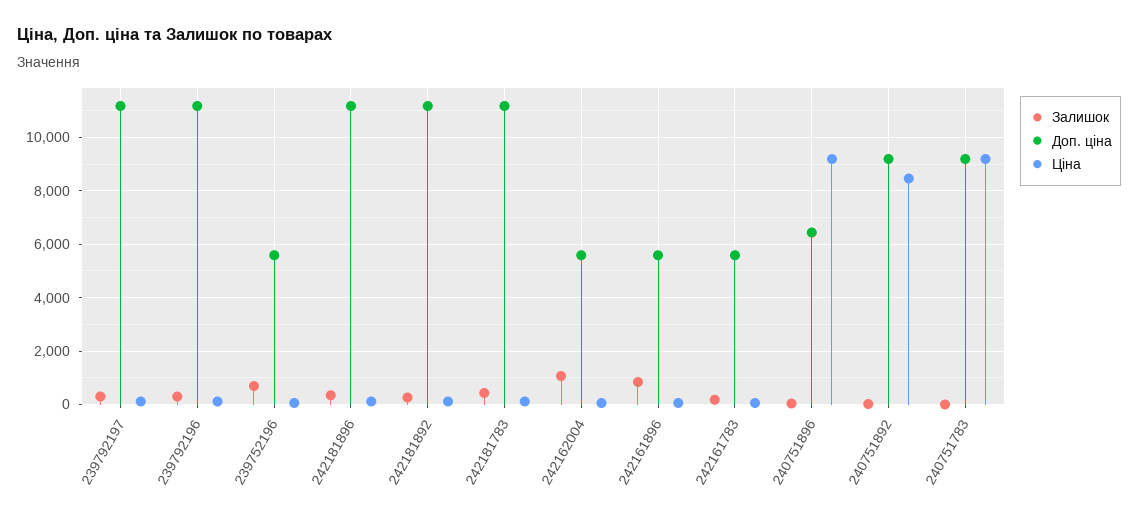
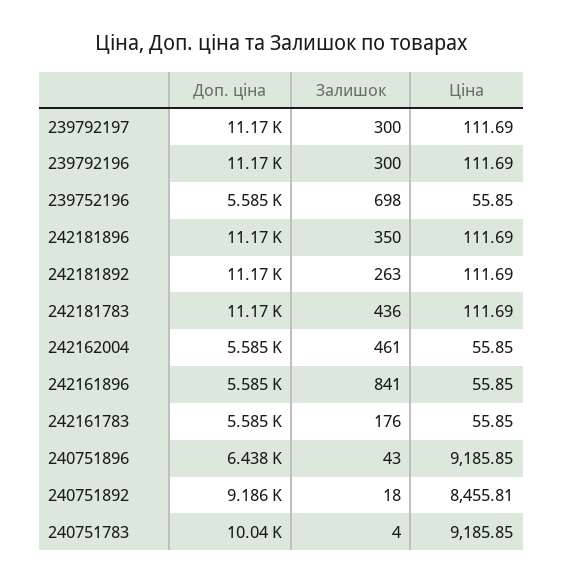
Залишок, 242162004: 1000 -> 461
Доп. ціна, 240751783: 9250 -> 10040

